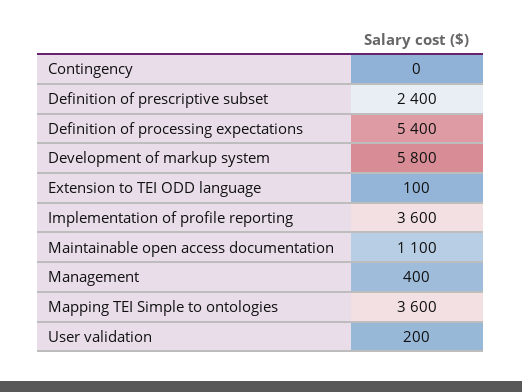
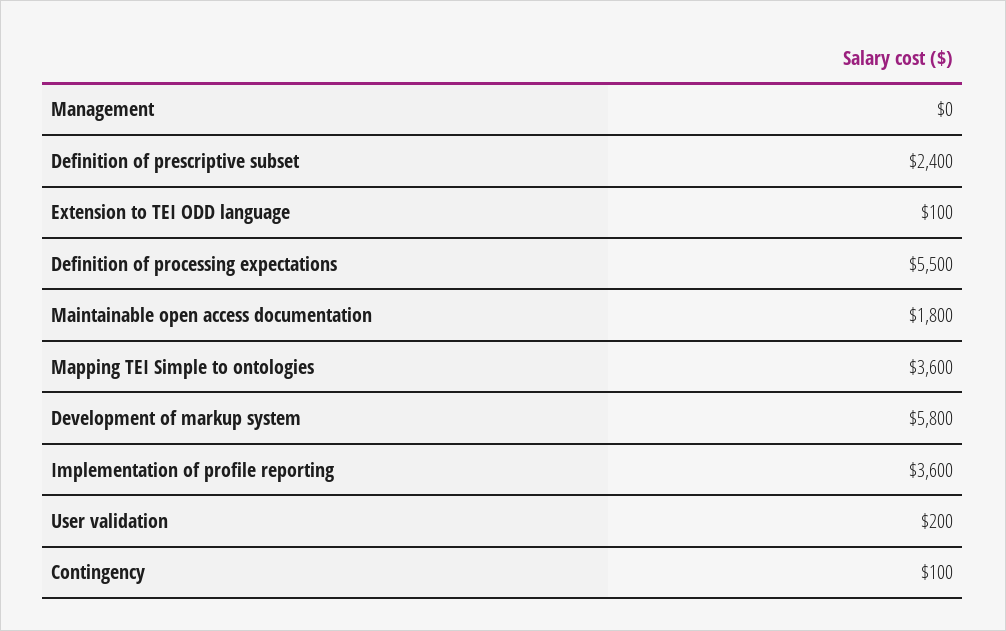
Contingency: 0 -> 100
Definition of processing expectations: 5400 -> 5500
Maintainable open access documentation: 1100 -> 1800
Management: 400 -> 0

